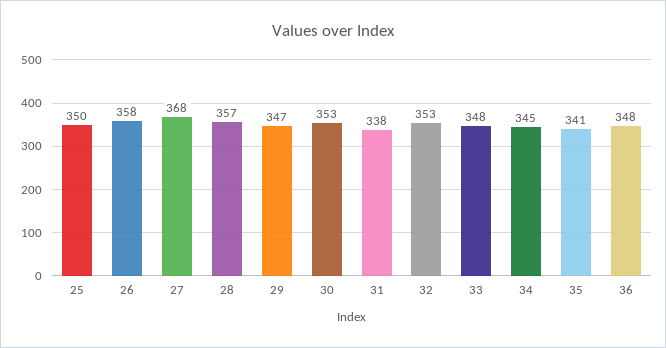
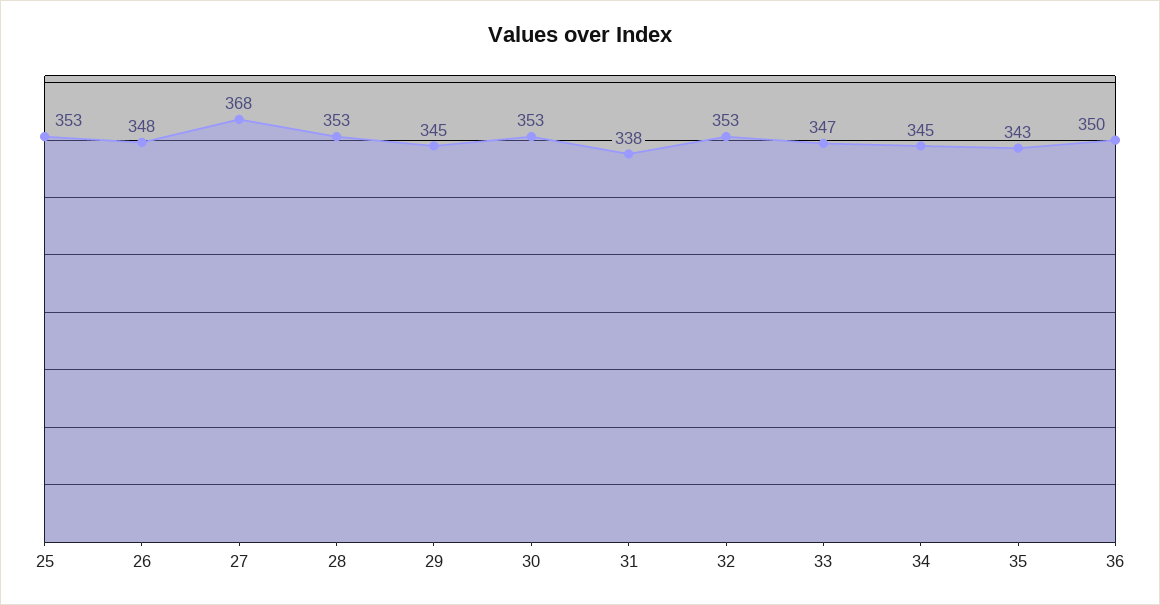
25: 350 -> 353
26: 358 -> 348
28: 357 -> 353
29: 347 -> 345
33: 348 -> 347
35: 341 -> 343
36: 348 -> 350

